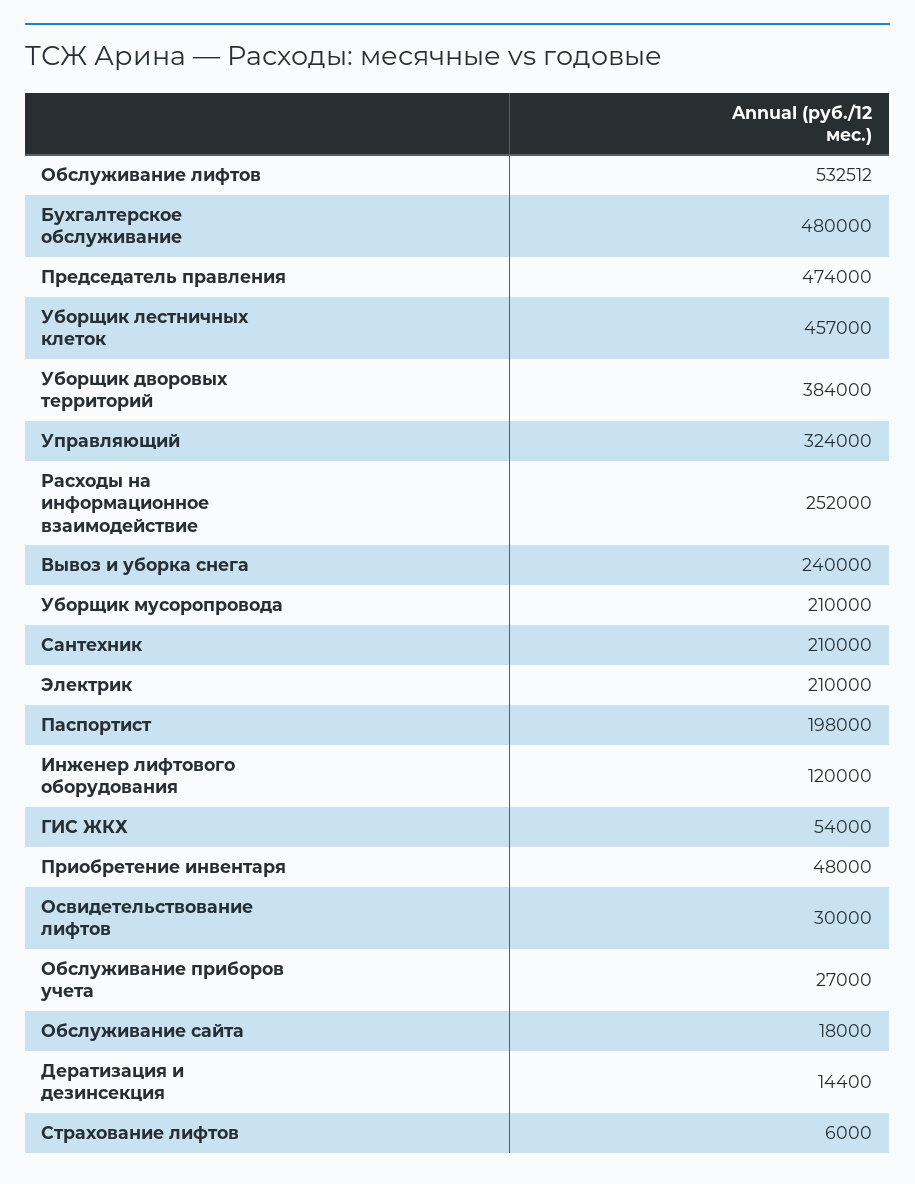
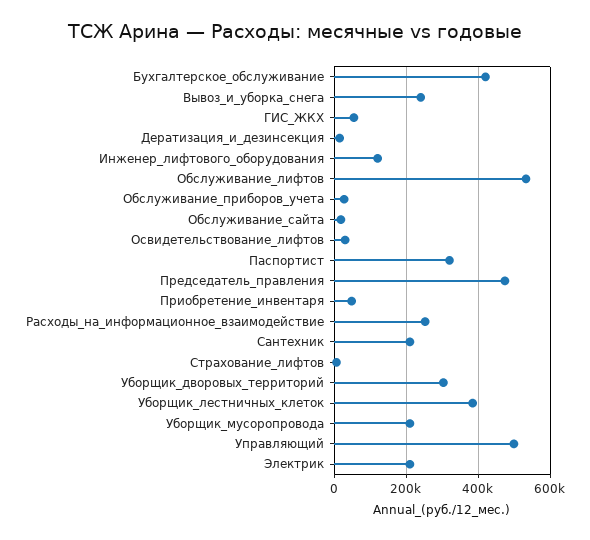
Бухгалтерское обслуживание: 480000 -> 420000
Уборщик лестничных клеток: 457000 -> 380000
Уборщик дворовых территорий: 384000 -> 300000
Управляющий: 324000 -> 500000
Паспортист: 198000 -> 320000

